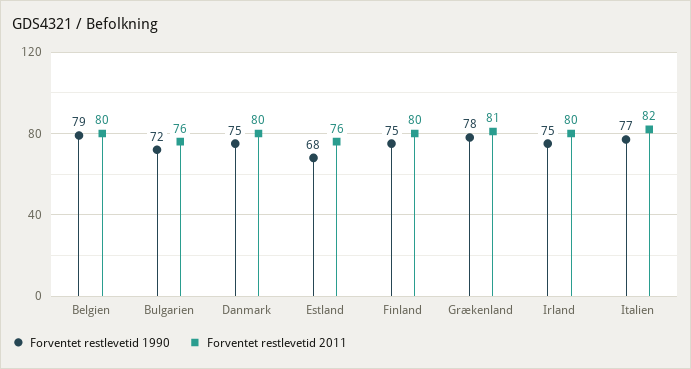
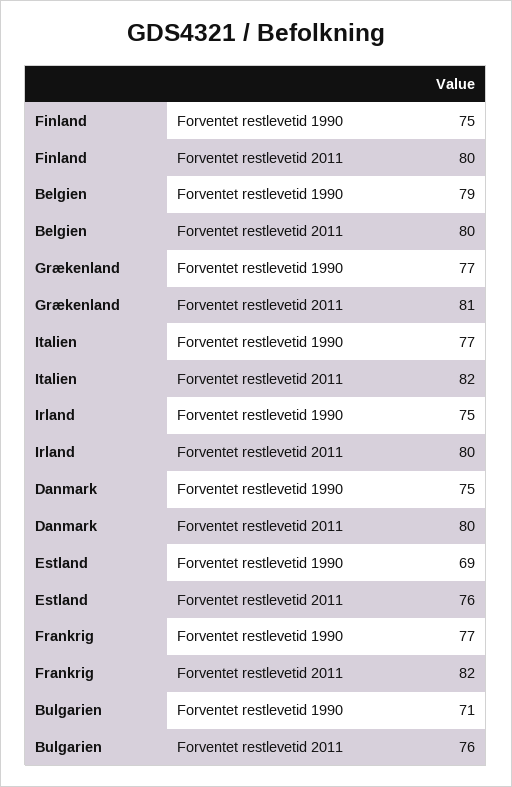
Forventet restlevetid 1990, Bulgarien: 72 -> 71
Forventet restlevetid 1990, Estland: 68 -> 69
Forventet restlevetid 1990, Grækenland: 78 -> 77
Forventet restlevetid 1990, Frankrig: none -> 77
Forventet restlevetid 2011, Frankrig: none -> 82

